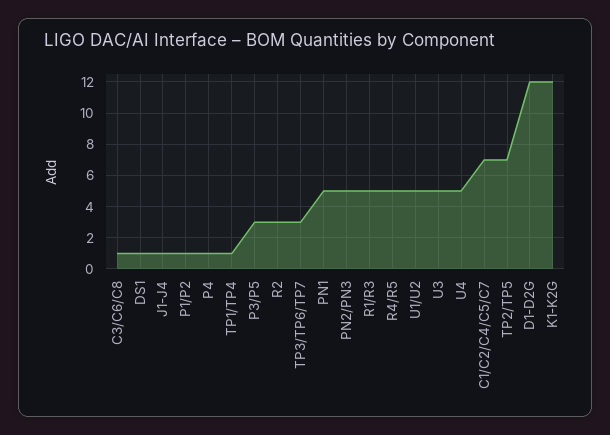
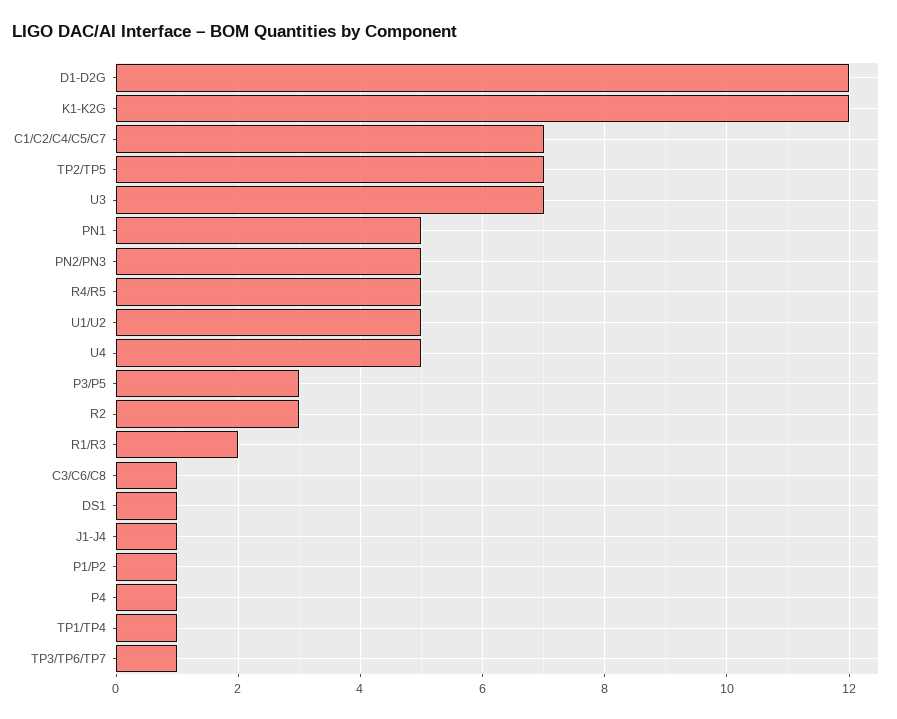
TP3/TP6/TP7: 3 -> 1
R1/R3: 5 -> 2
U3: 5 -> 7

